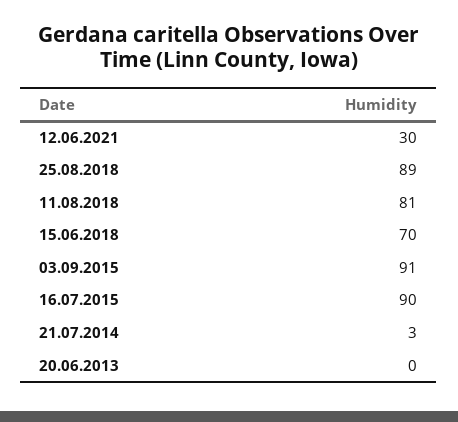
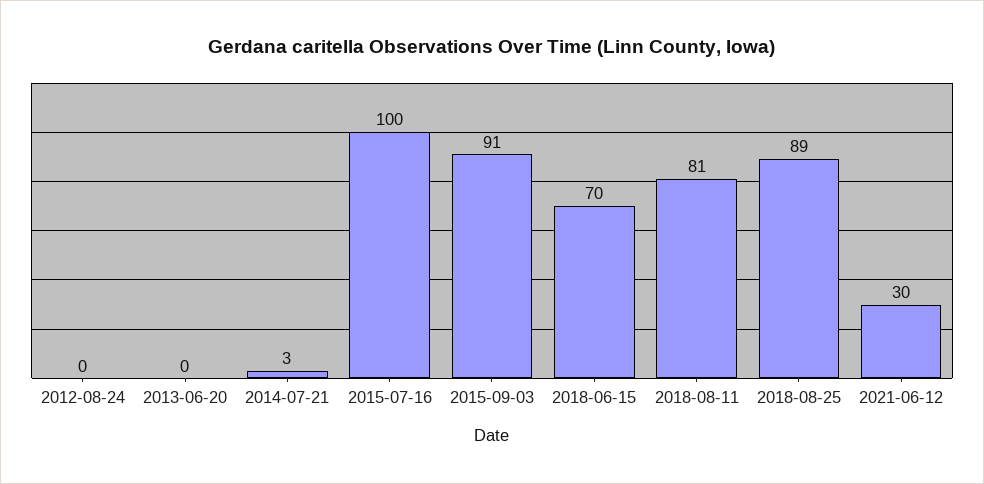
16.07.2015: 90 -> 100
2012-08-24: none -> 0

